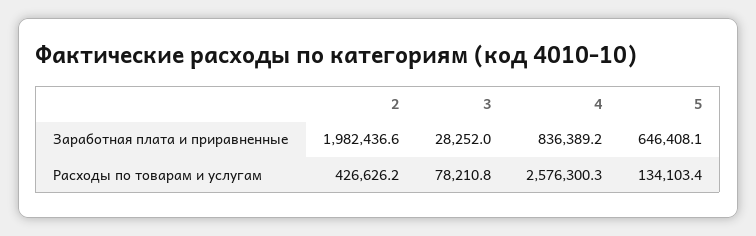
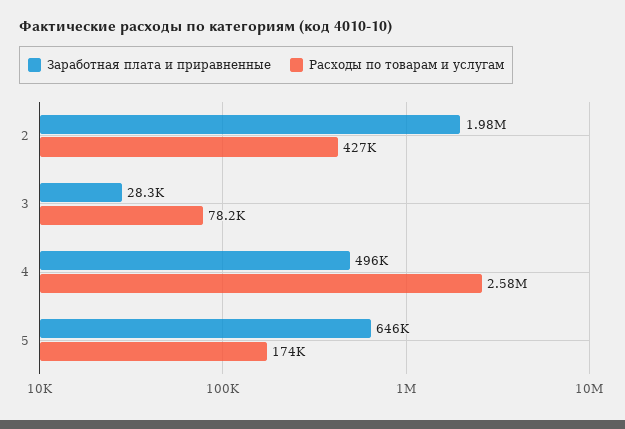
Заработная плата и приравненные, 4: 836389.2 -> 496000
Расходы по товарам и услугам, 5: 134103.4 -> 174000

